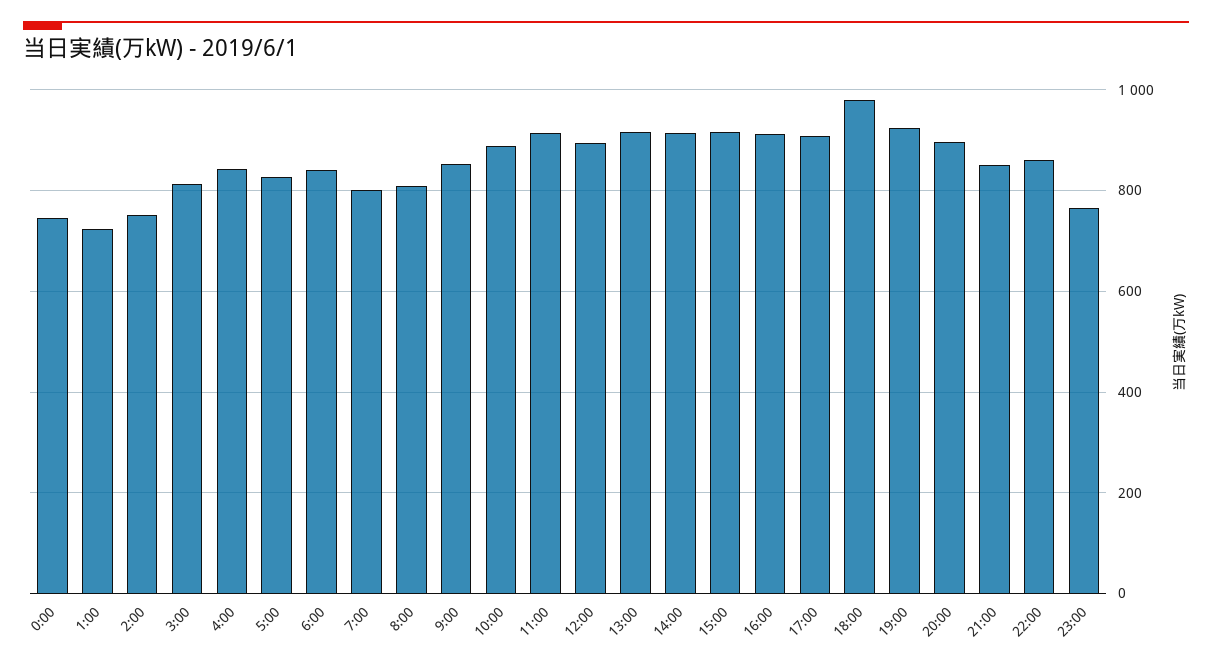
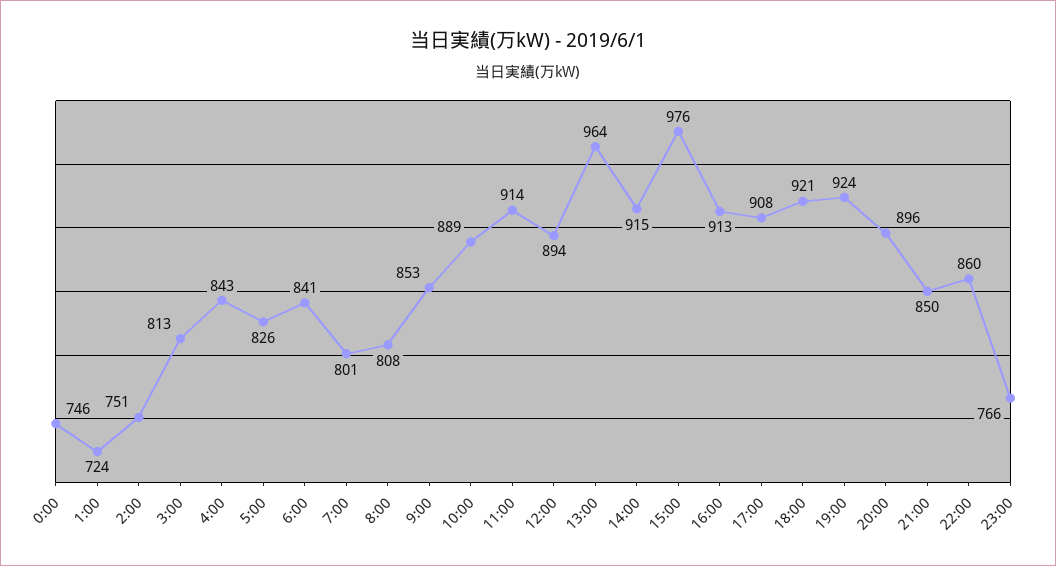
13:00: 920 -> 964
15:00: 920 -> 976
18:00: 980 -> 921

